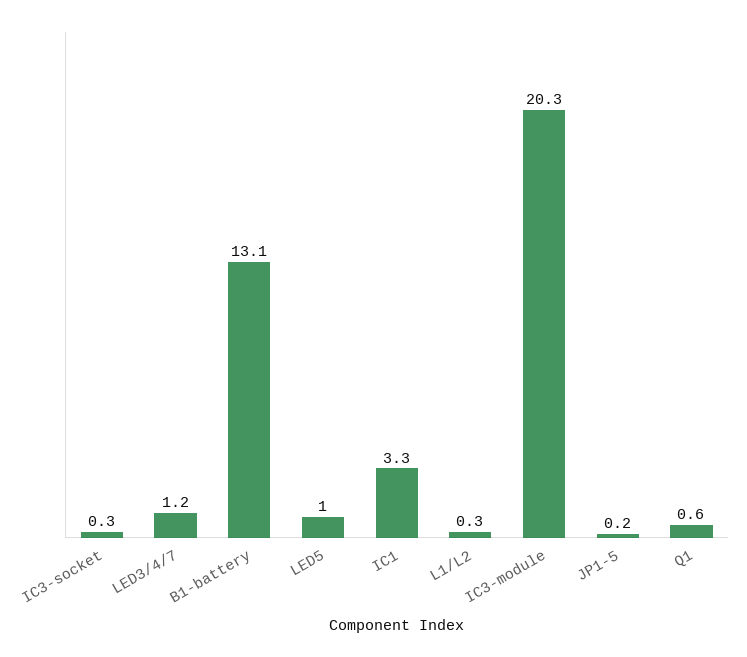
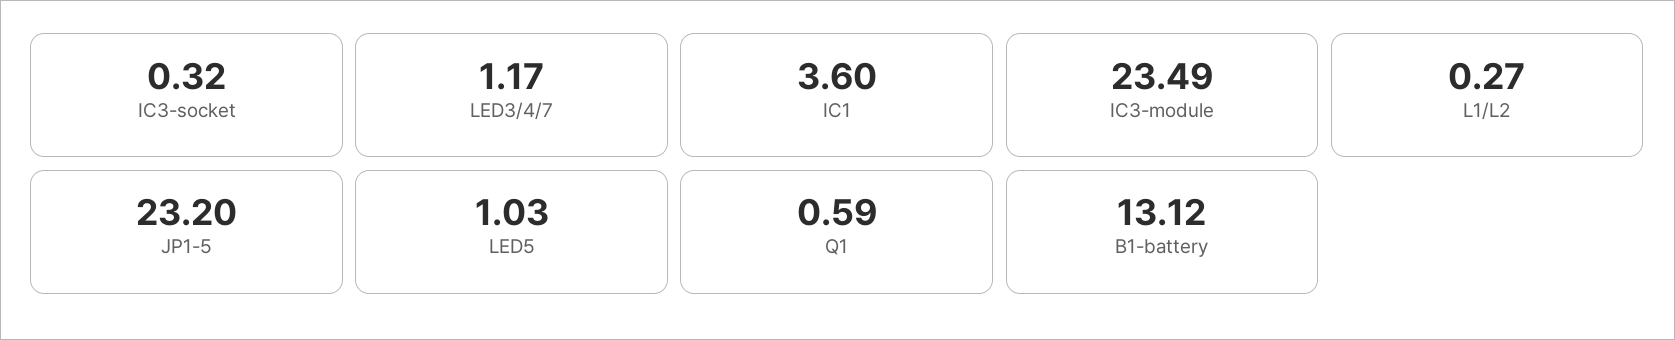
IC1: 3.3 -> 3.6
IC3-module: 20.3 -> 23.49
JP1-5: 0.2 -> 23.2

